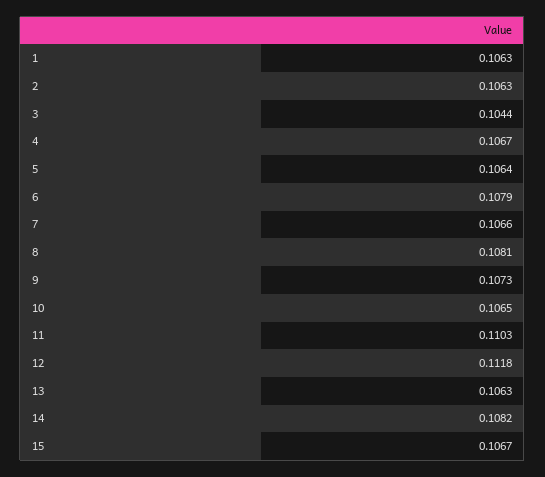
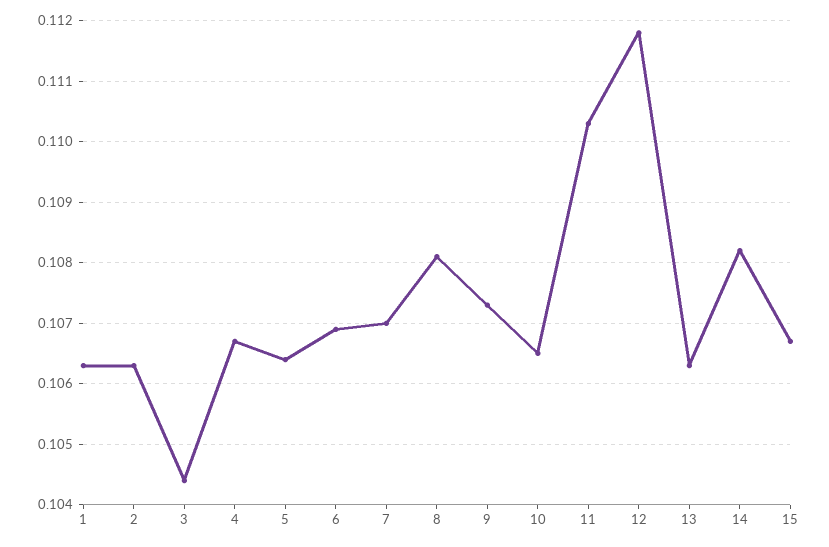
6: 0.1079 -> 0.1069
7: 0.1066 -> 0.107

